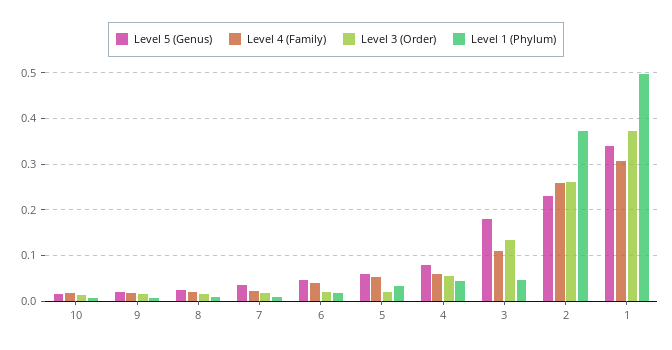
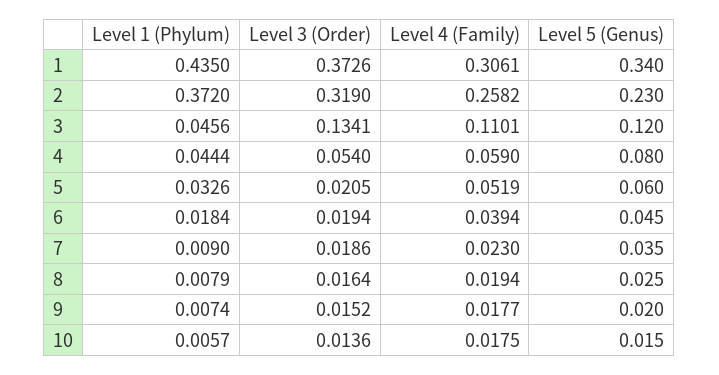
Level 5 (Genus), 3: 0.18 -> 0.12
Level 3 (Order), 2: 0.26 -> 0.319
Level 1 (Phylum), 1: 0.5 -> 0.435

